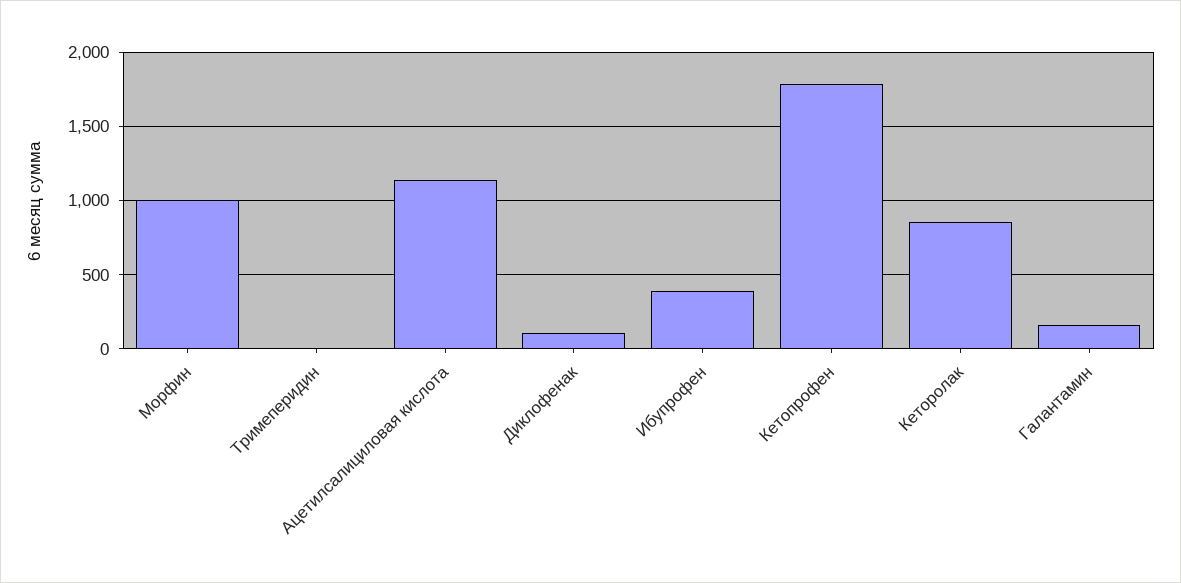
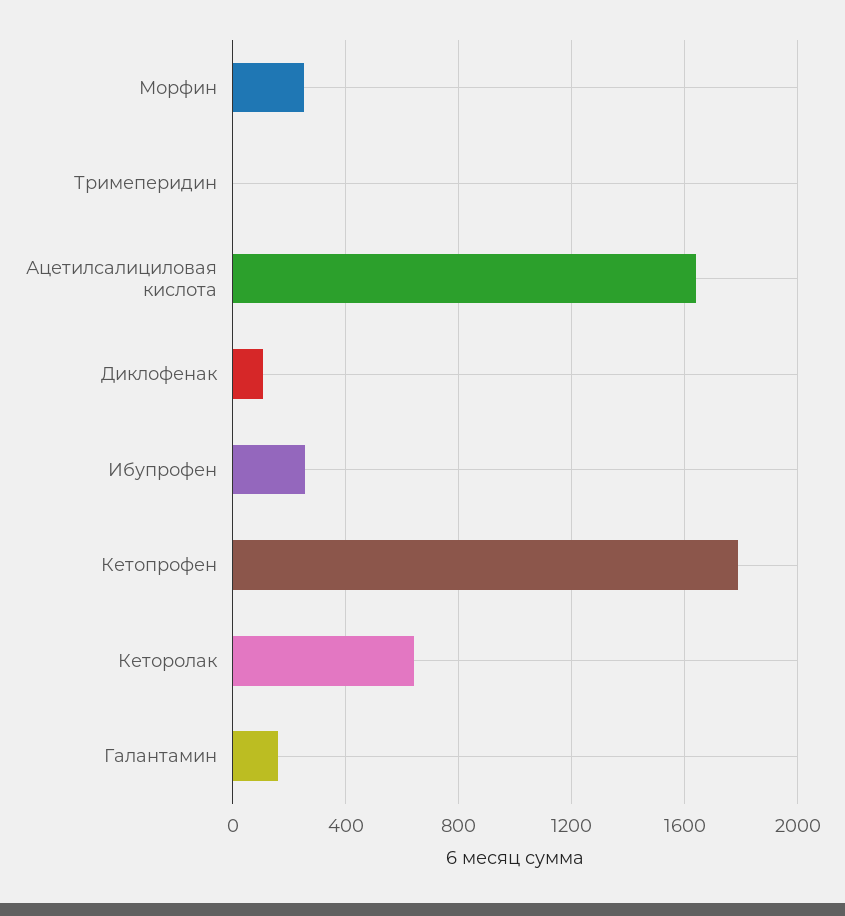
Морфин: 1000 -> 250
Ацетилсалициловая кислота: 1150 -> 1650
Ибупрофен: 400 -> 250
Кеторолак: 850 -> 650

